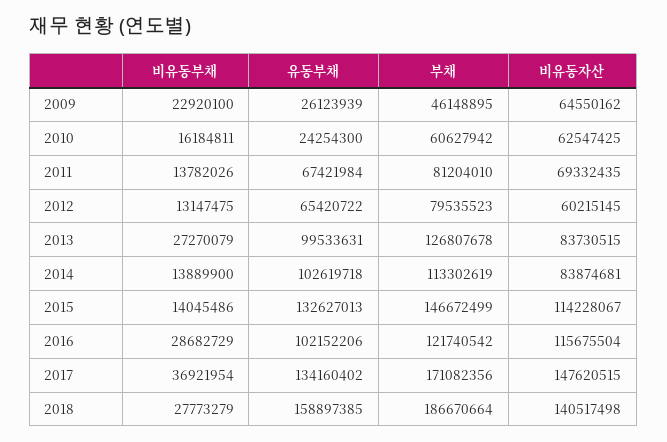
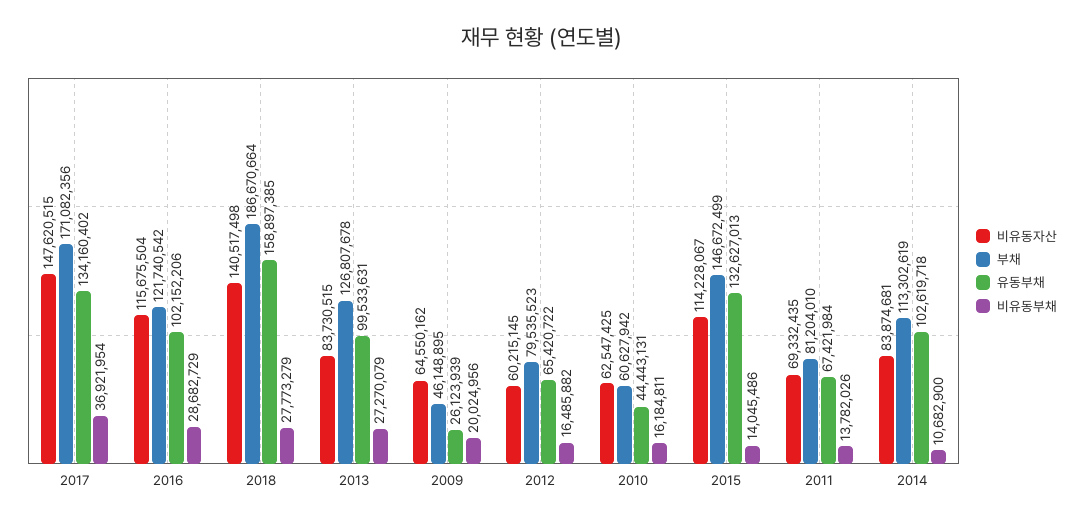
비유동부채, 2009: 22920100 -> 20024956
유동부채, 2010: 24254300 -> 44443131
비유동부채, 2012: 13147475 -> 16485882
비유동부채, 2014: 13889900 -> 10682900

